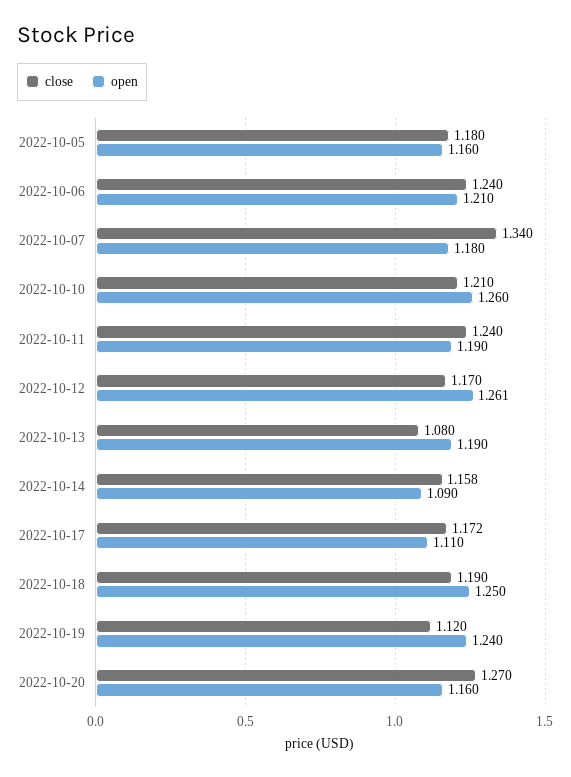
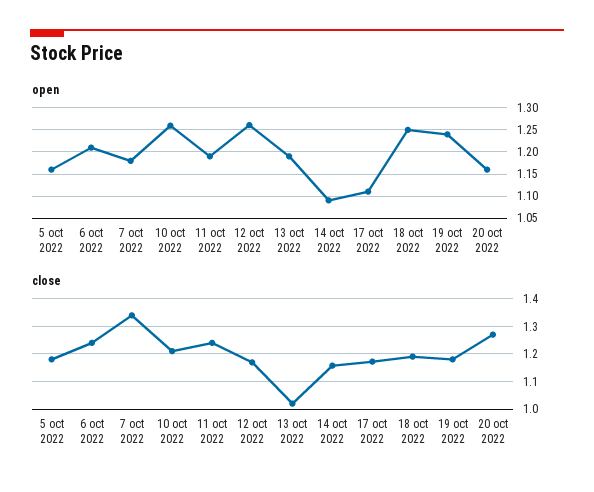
close, 2022-10-13: 1.08 -> 1.025
close, 2022-10-19: 1.12 -> 1.175

